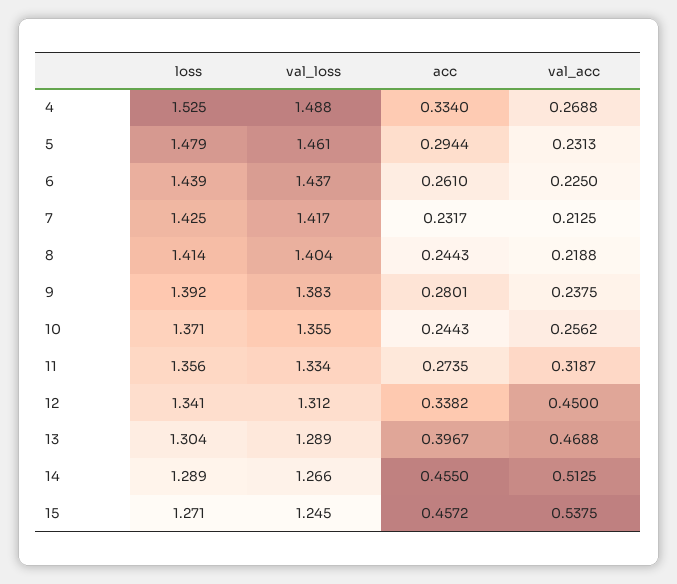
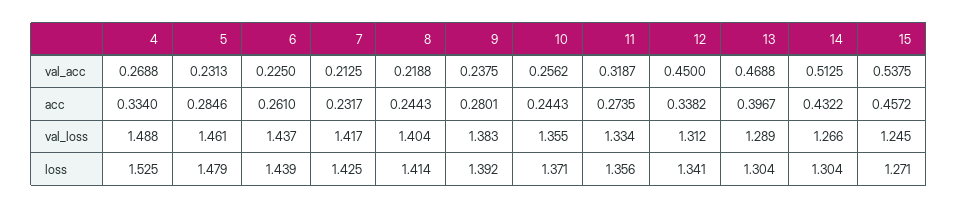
acc, 5: 0.2944 -> 0.2846
loss, 14: 1.289 -> 1.304
acc, 14: 0.455 -> 0.4322

